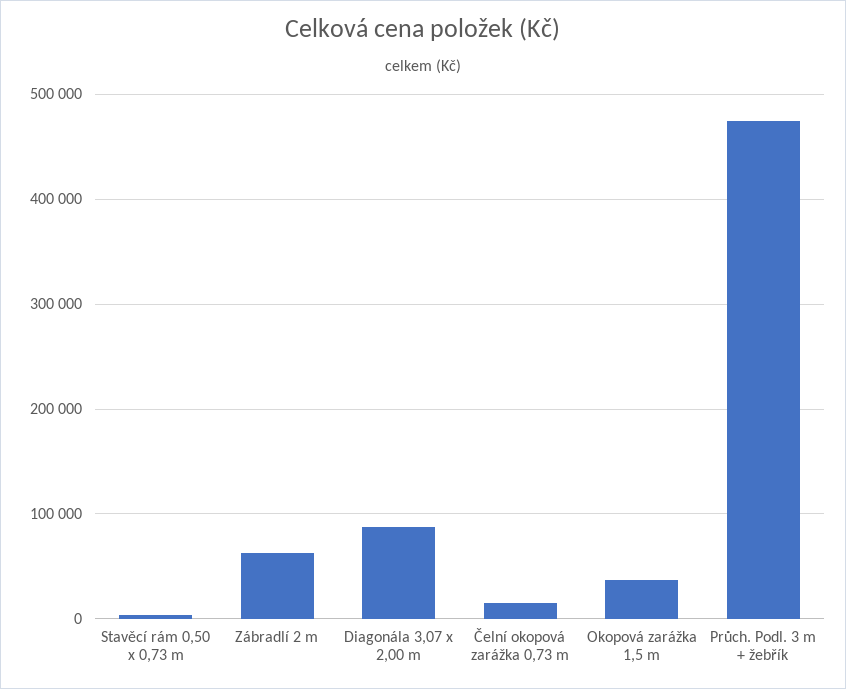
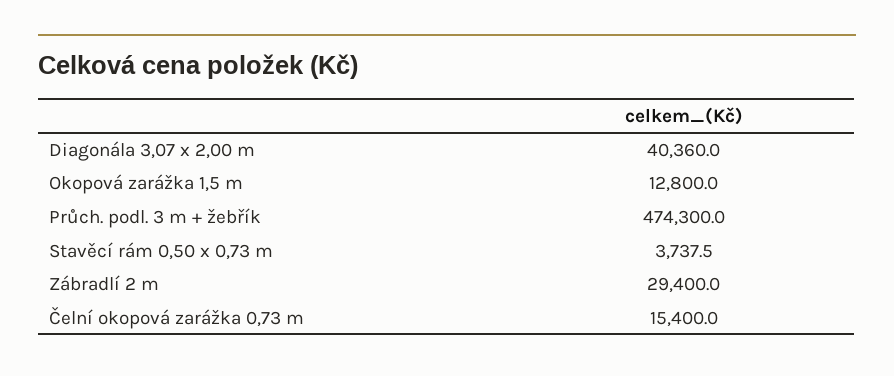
Zábradlí 2 m: 60000 -> 29400
Diagonála 3,07 x 2,00 m: 90000 -> 40360
Okopová zarážka 1,5 m: 40000 -> 12800

